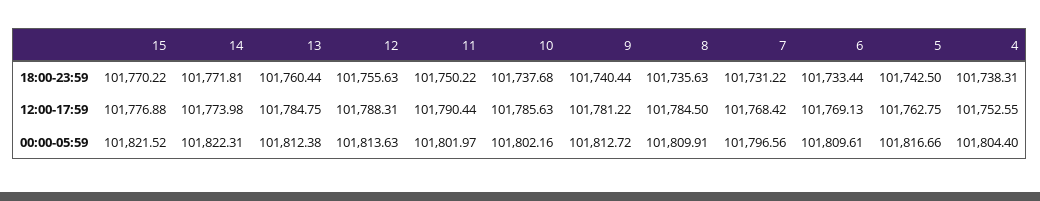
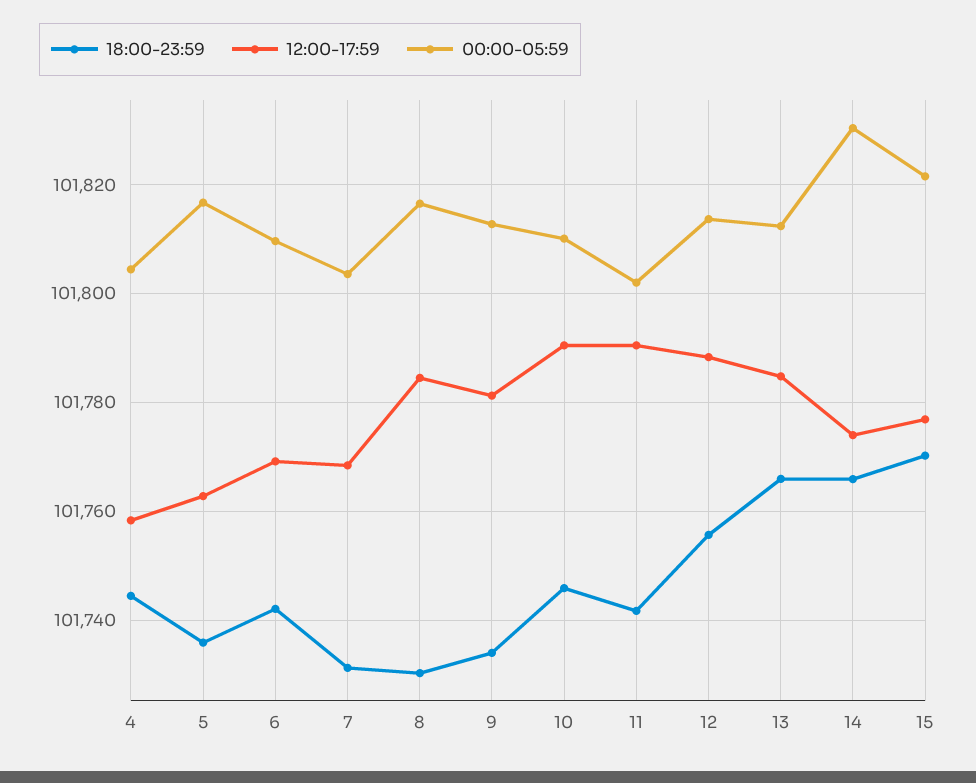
18:00-23:59, 14: 101771.81 -> 101766
18:00-23:59, 13: 101760.44 -> 101766
18:00-23:59, 11: 101750.22 -> 101742
18:00-23:59, 10: 101737.68 -> 101746
18:00-23:59, 9: 101740.44 -> 101734
18:00-23:59, 8: 101735.63 -> 101730
18:00-23:59, 6: 101733.44 -> 101742
18:00-23:59, 5: 101742.5 -> 101736
18:00-23:59, 4: 101738.31 -> 101744
12:00-17:59, 10: 101785.63 -> 101790
12:00-17:59, 4: 101752.55 -> 101758
00:00-05:59, 14: 101822.31 -> 101830
00:00-05:59, 10: 101802.16 -> 101810
00:00-05:59, 8: 101809.91 -> 101816
00:00-05:59, 7: 101796.56 -> 101804

